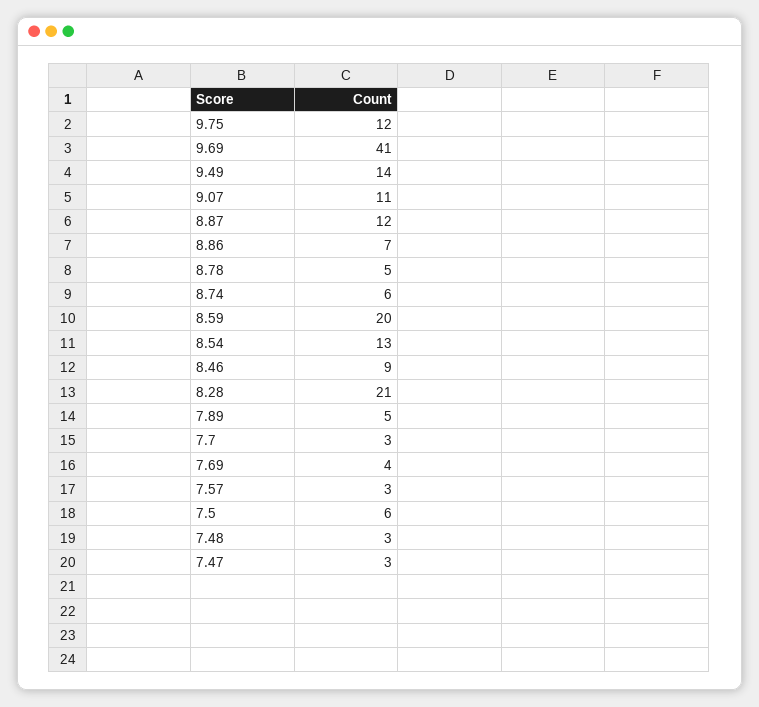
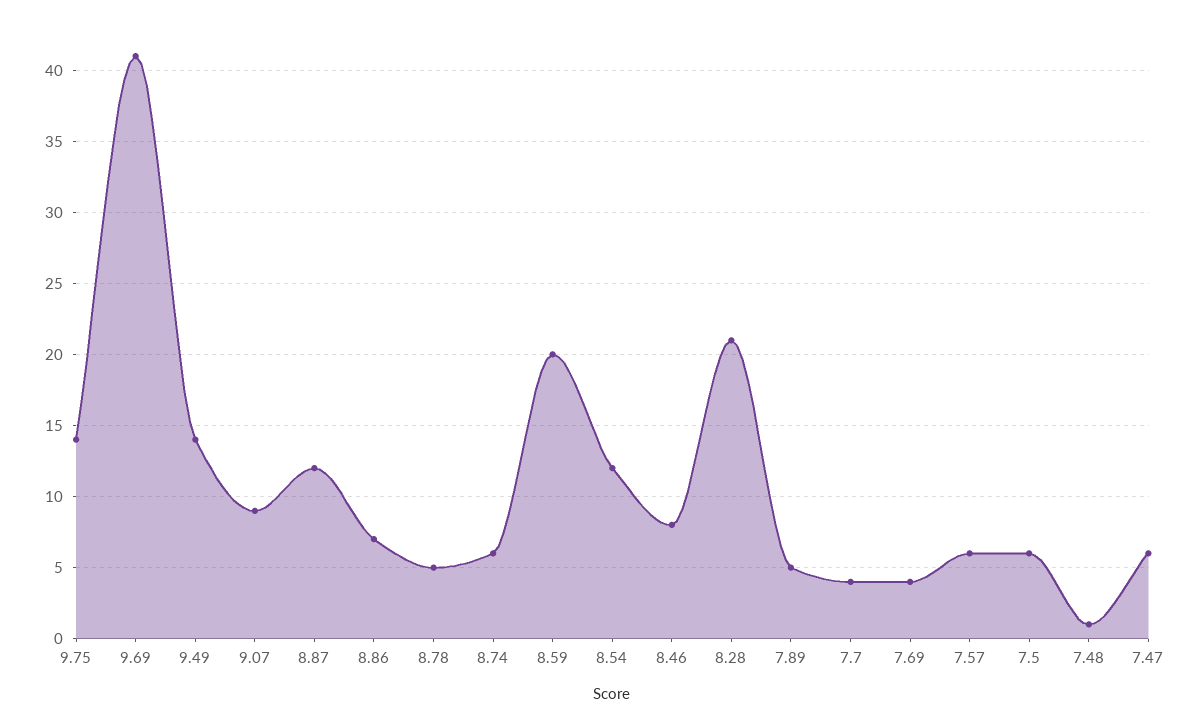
9.75: 12 -> 14
9.07: 11 -> 9
8.54: 13 -> 12
8.46: 9 -> 8
7.7: 3 -> 4
7.57: 3 -> 6
7.48: 3 -> 1
7.47: 3 -> 6

